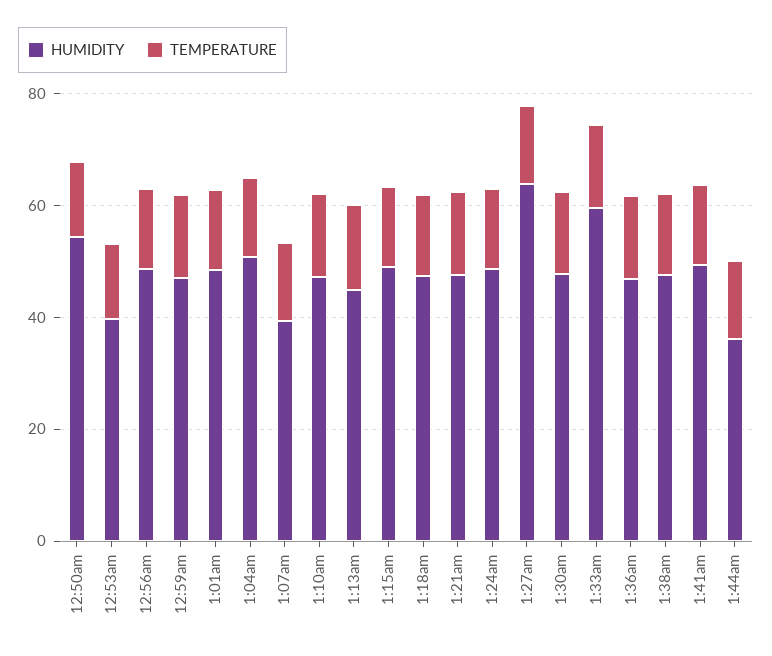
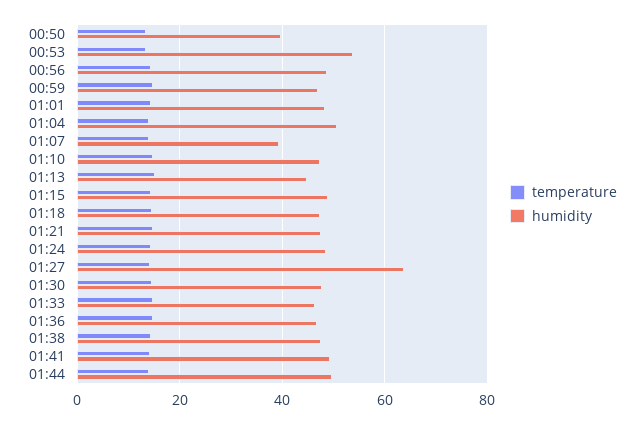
HUMIDITY, 12:50am: 55 -> 40
HUMIDITY, 12:53am: 40 -> 54
HUMIDITY, 1:33am: 60 -> 46
HUMIDITY, 1:44am: 35 -> 50

